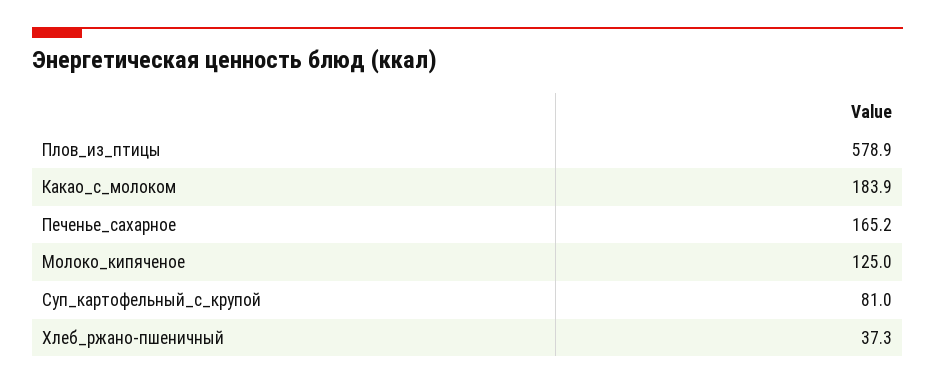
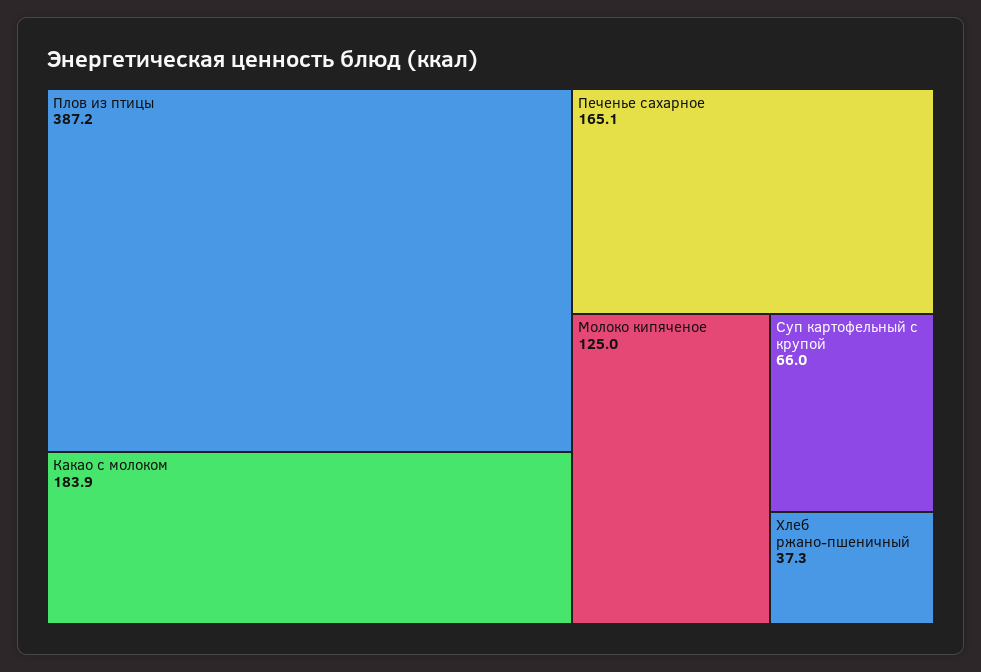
Плов_из_птицы: 578.9 -> 387.2
Печенье_сахарное: 165.2 -> 165.1
Суп_картофельный_с_крупой: 81 -> 66

